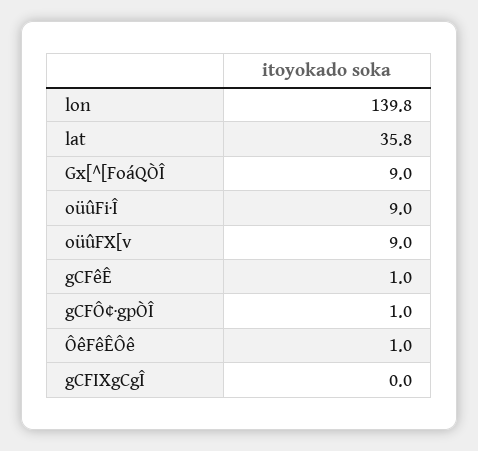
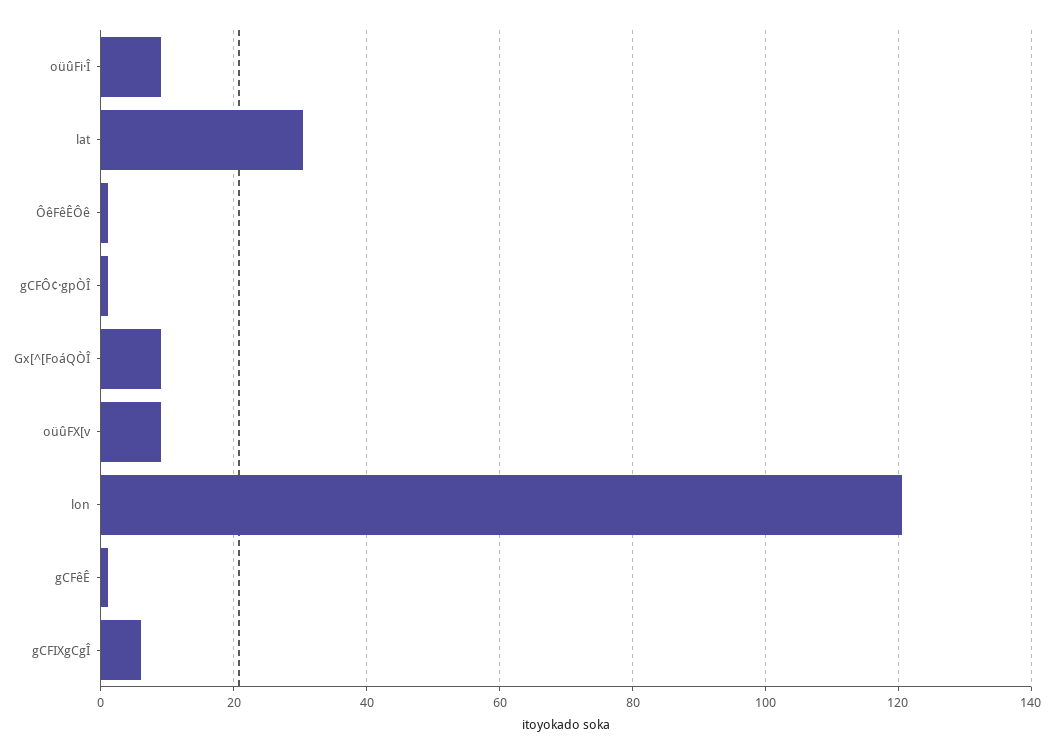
lon: 139.8 -> 120
lat: 35.8 -> 30
gCFIXgCgÎ: 0 -> 6

